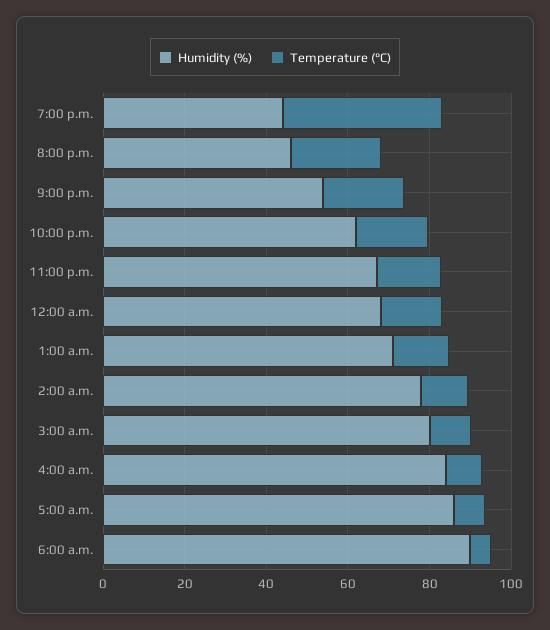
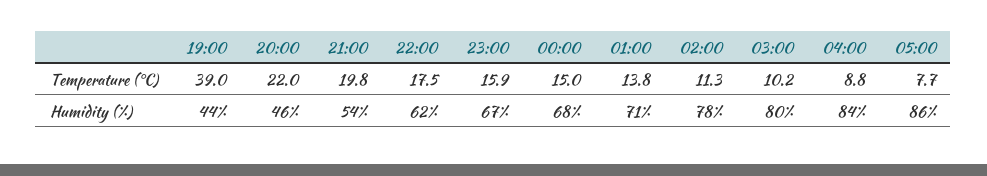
Humidity (%), 6:00 a.m.: 90 -> none
Temperature (°C), 6:00 a.m.: 5 -> none

